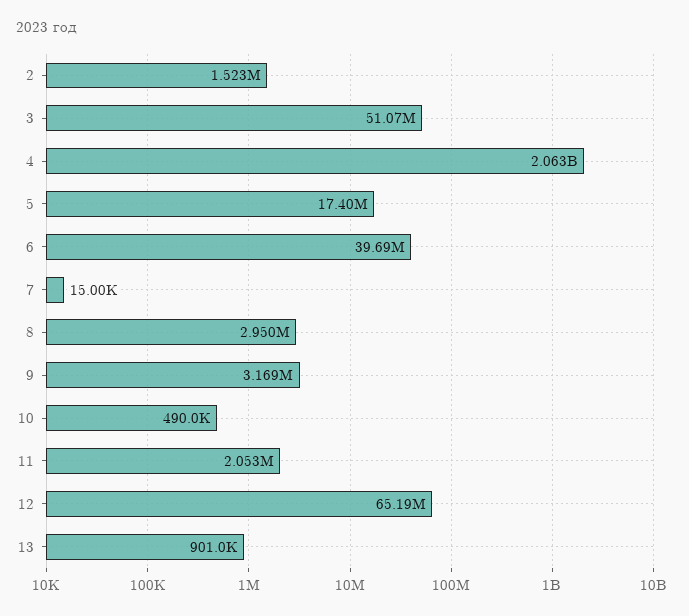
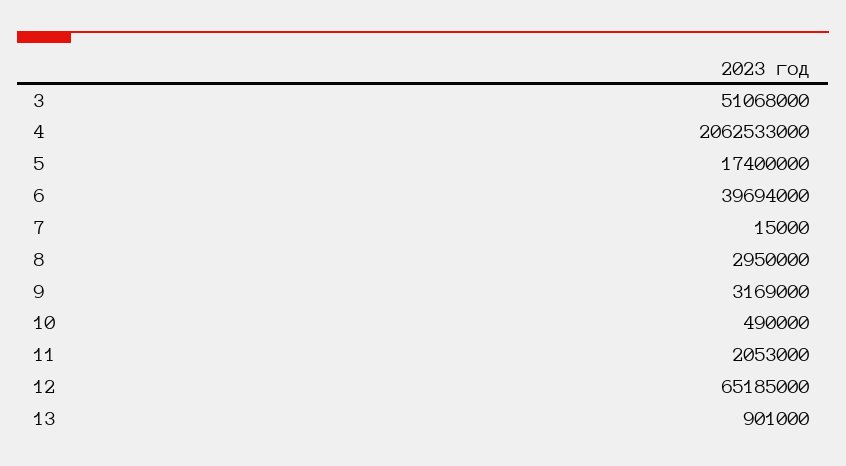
2: 1523000 -> none

